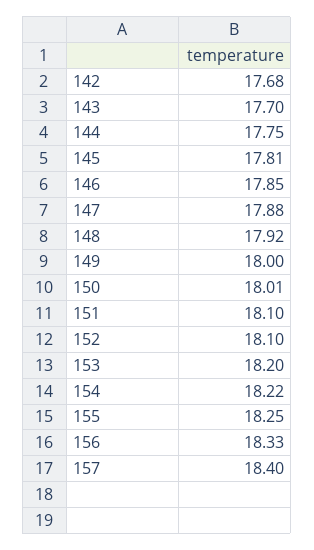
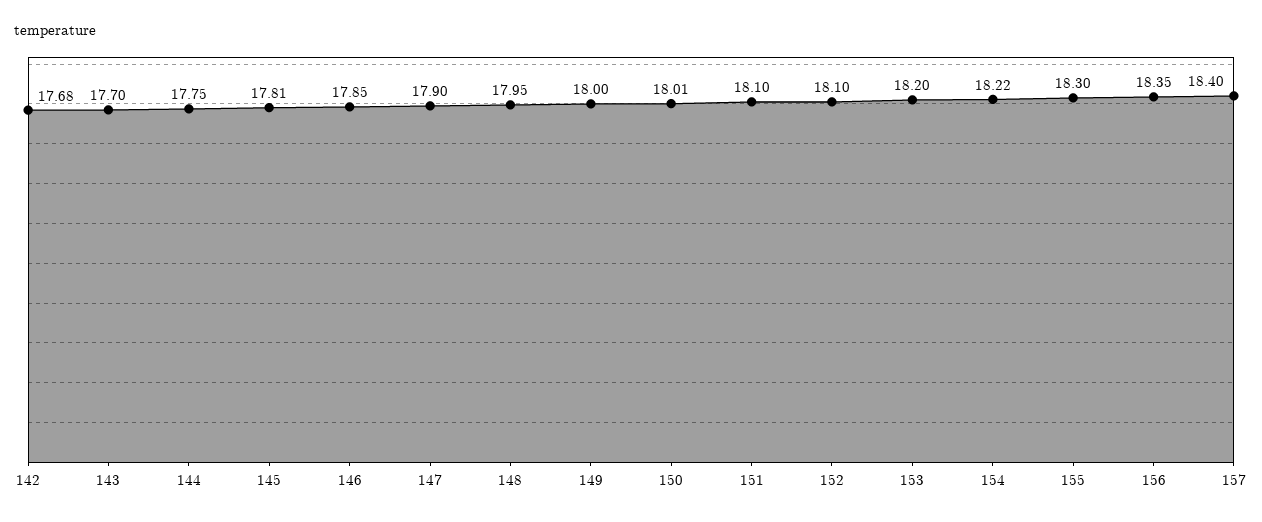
147: 17.88 -> 17.9
148: 17.92 -> 17.95
155: 18.25 -> 18.3
156: 18.33 -> 18.35

